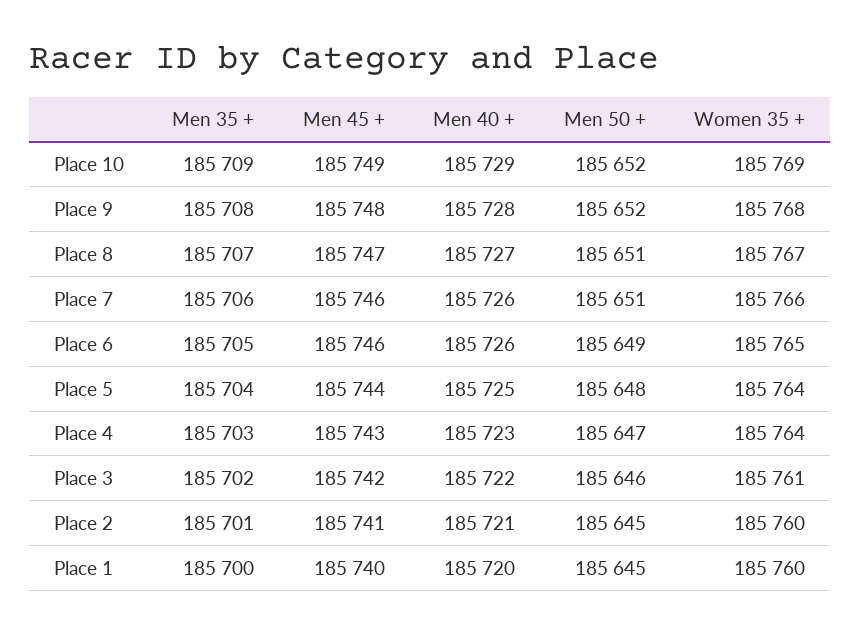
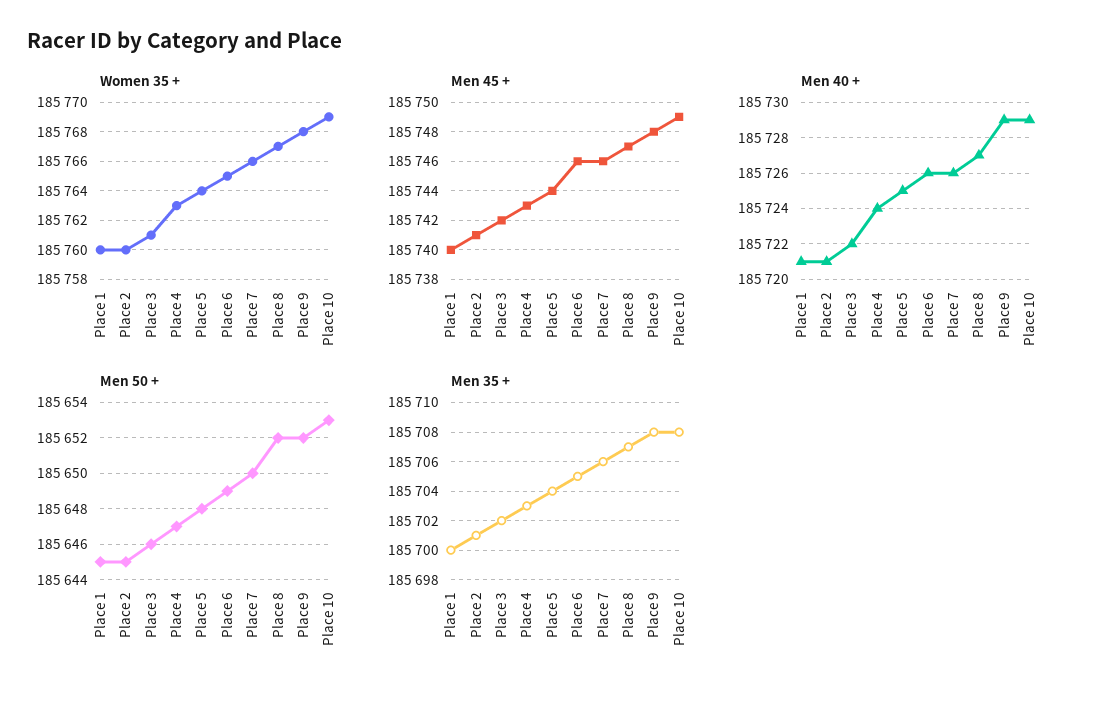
Men 35 +, Place 10: 185709 -> 185708
Men 50 +, Place 10: 185652 -> 185653
Men 40 +, Place 9: 185728 -> 185729
Men 50 +, Place 8: 185651 -> 185652
Men 50 +, Place 7: 185651 -> 185650
Men 40 +, Place 4: 185723 -> 185724
Women 35 +, Place 4: 185764 -> 185763
Men 40 +, Place 1: 185720 -> 185721

